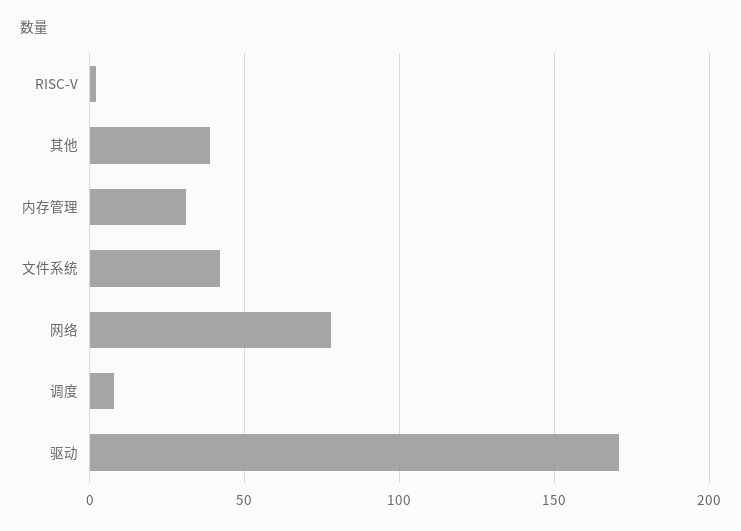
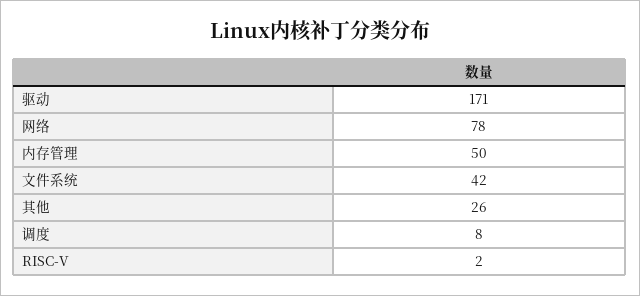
其他: 40 -> 26
内存管理: 30 -> 50

